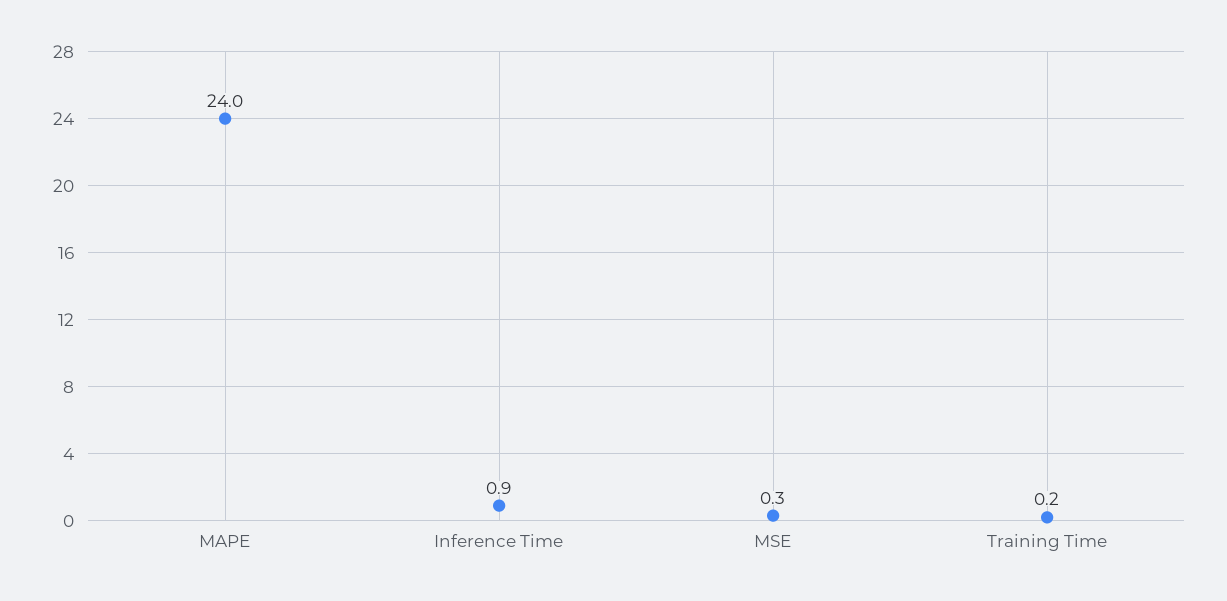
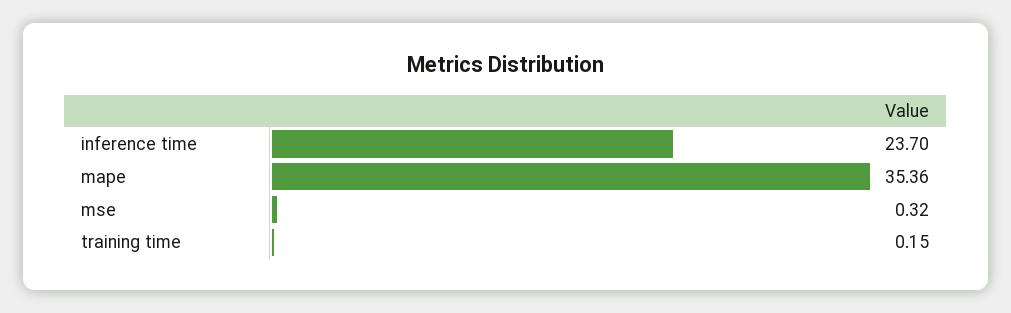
MAPE: 24 -> 35.36
Inference Time: 0.9 -> 23.7

